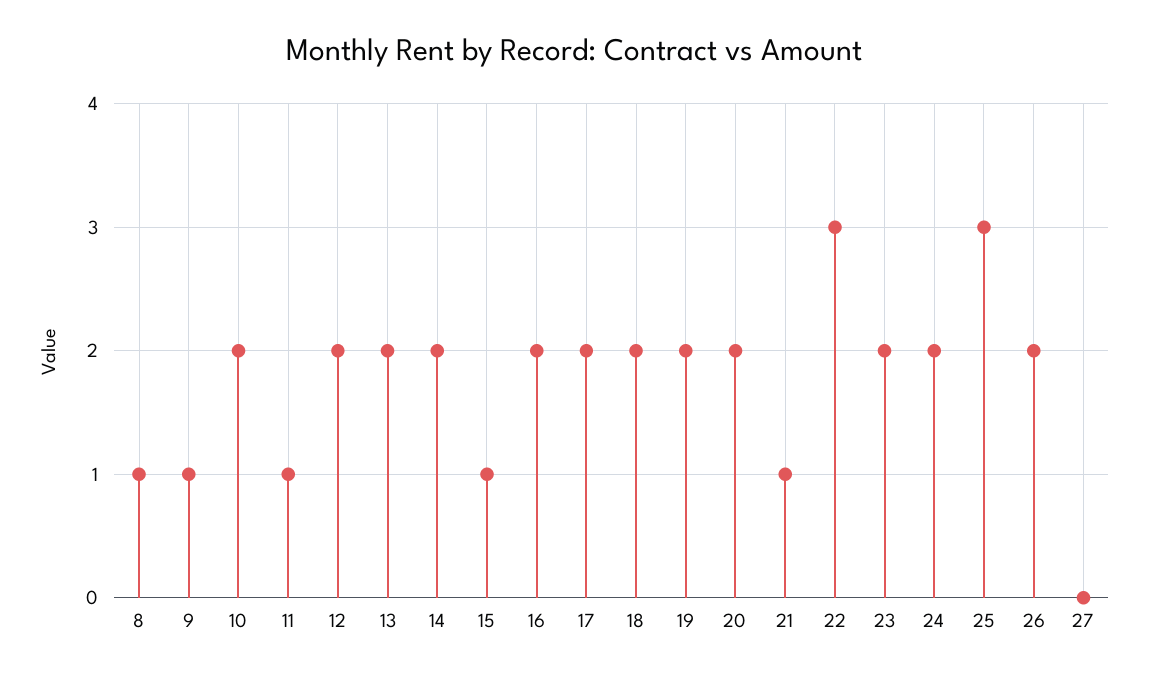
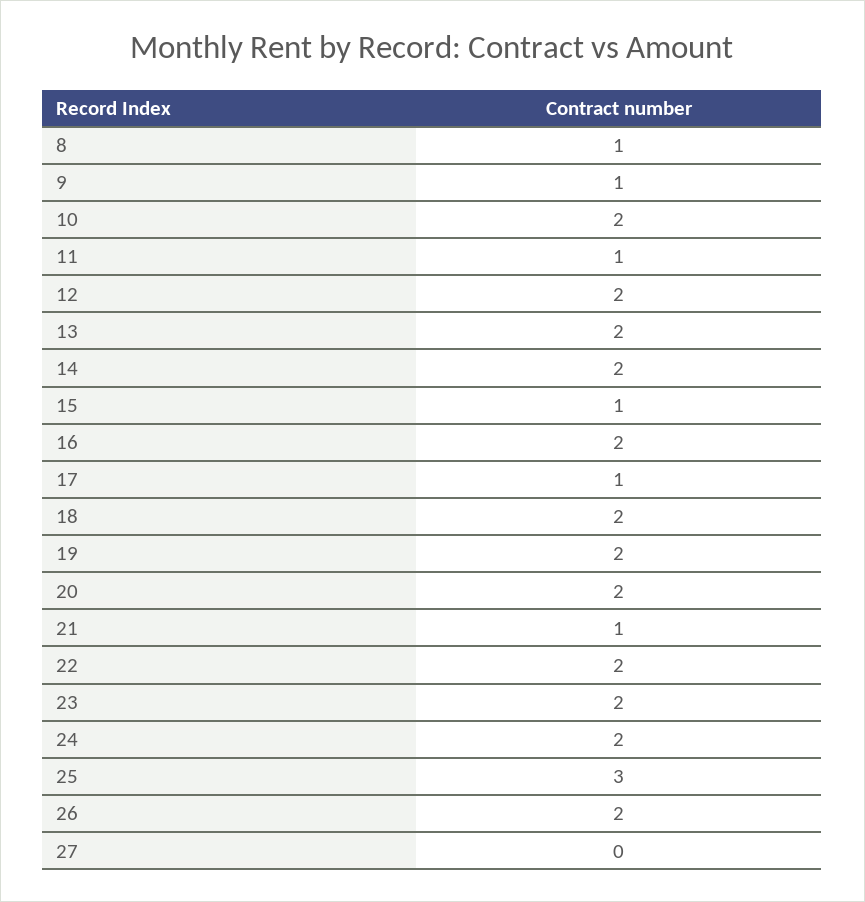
17: 2 -> 1
22: 3 -> 2

